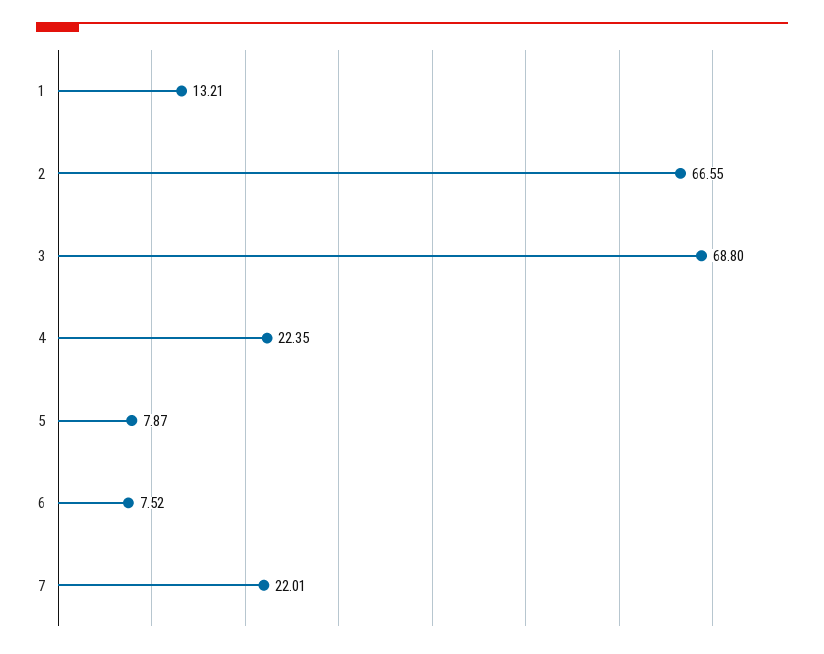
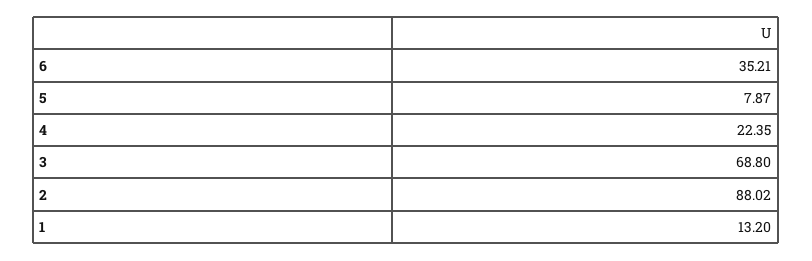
1: 13.21 -> 13.2
2: 66.55 -> 88.02
6: 7.52 -> 35.21
7: 22.01 -> none

